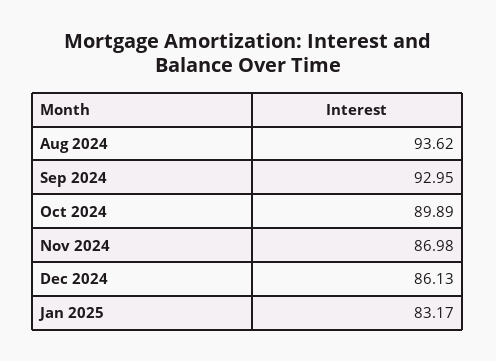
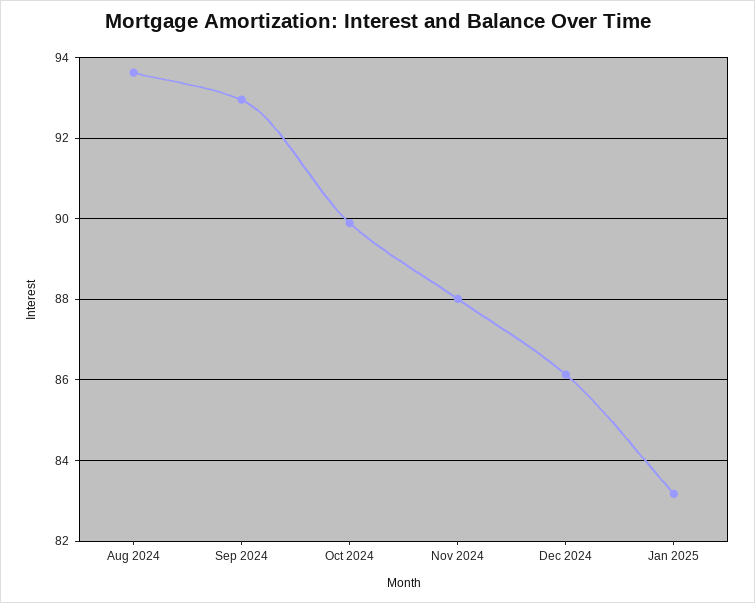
Nov 2024: 86.98 -> 88

